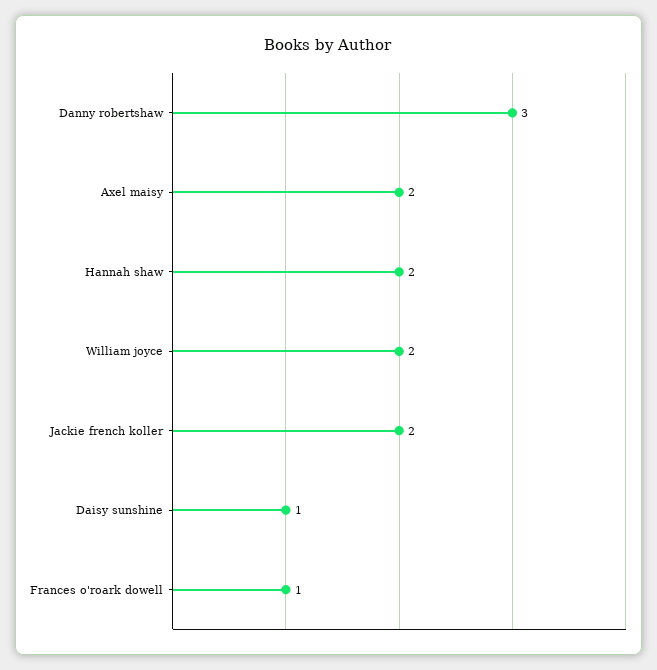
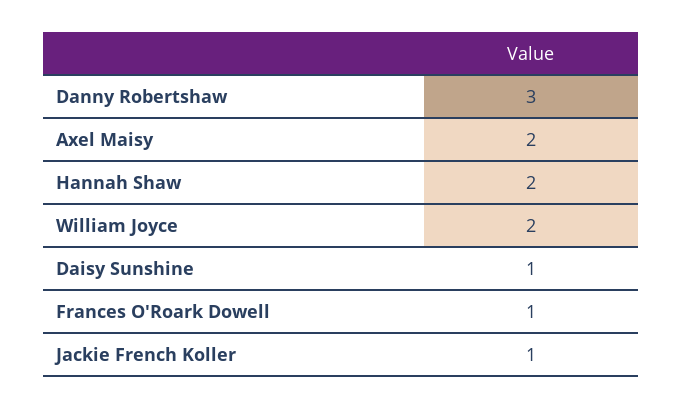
Jackie french koller: 2 -> 1

